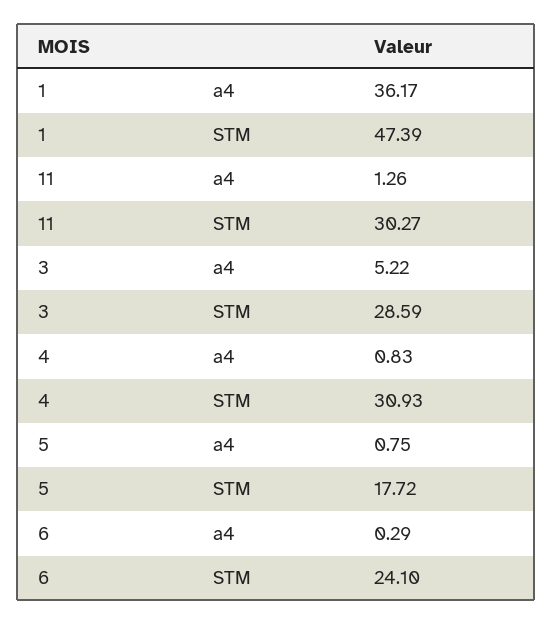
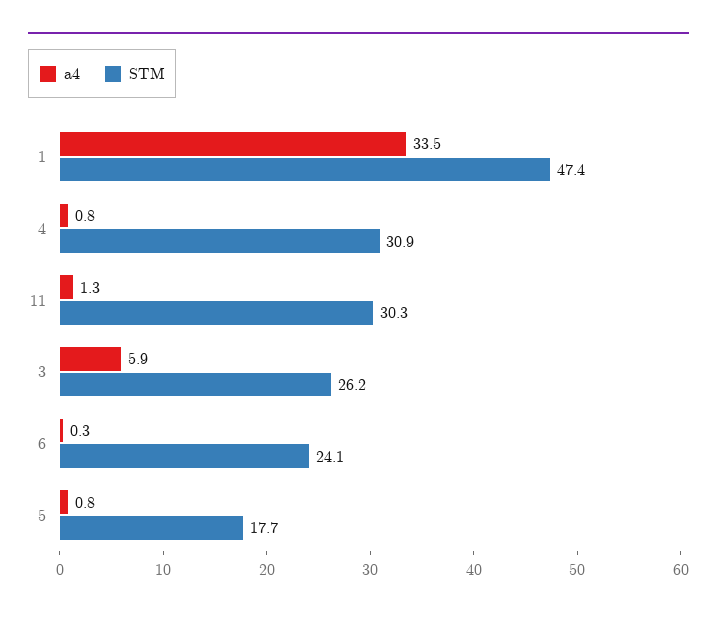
a4, 1: 36.17 -> 33.5
a4, 3: 5.22 -> 5.9
STM, 3: 28.59 -> 26.2

